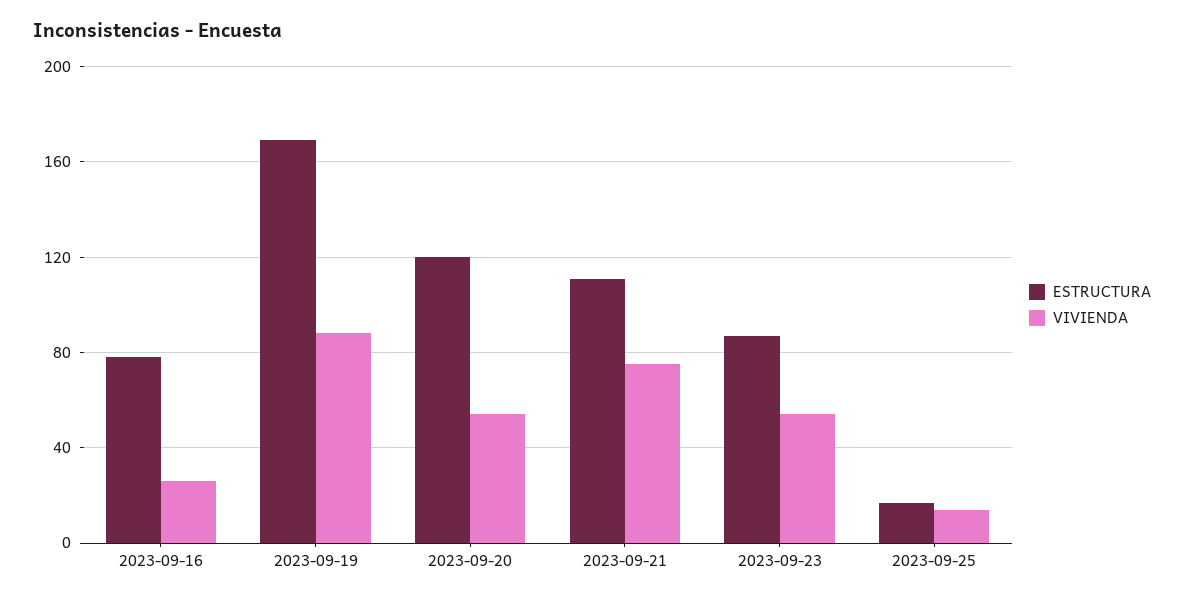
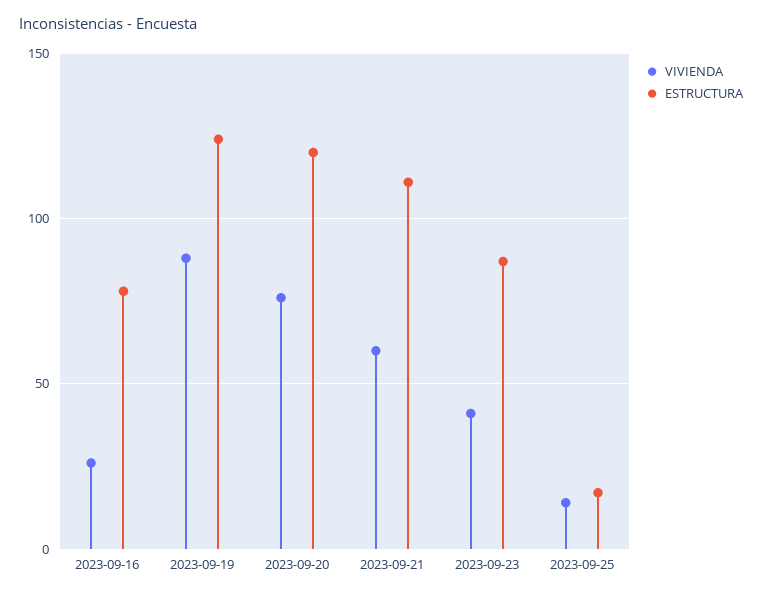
ESTRUCTURA, 2023-09-19: 170 -> 125
VIVIENDA, 2023-09-20: 55 -> 75
VIVIENDA, 2023-09-21: 75 -> 60
VIVIENDA, 2023-09-23: 55 -> 40

